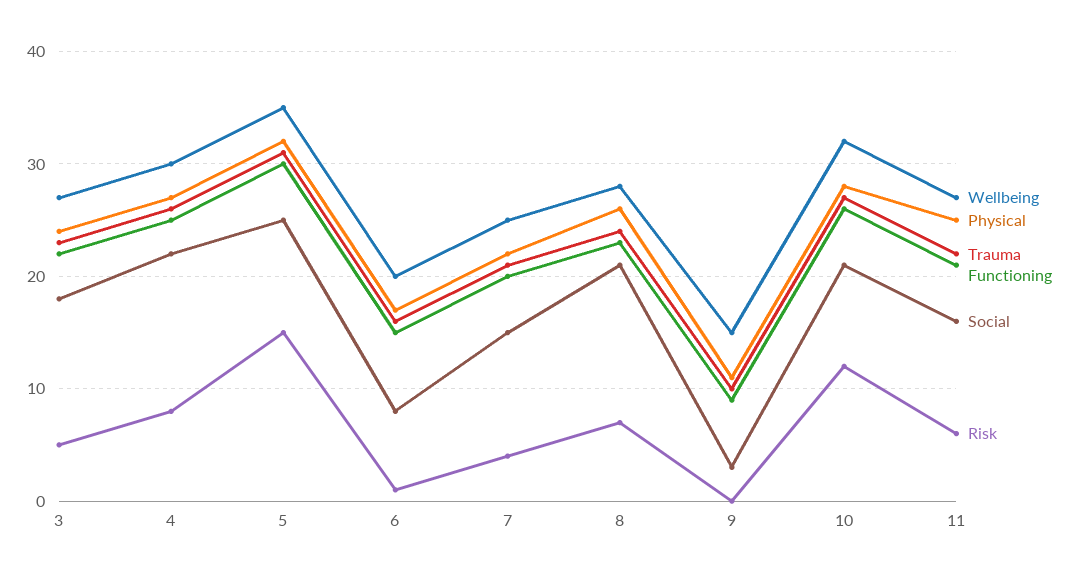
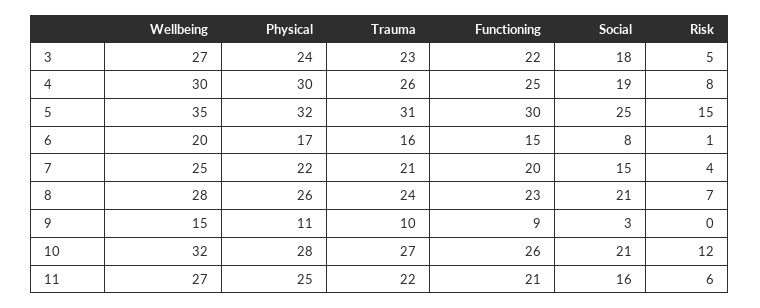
Physical, 4: 27 -> 30
Social, 4: 22 -> 19

